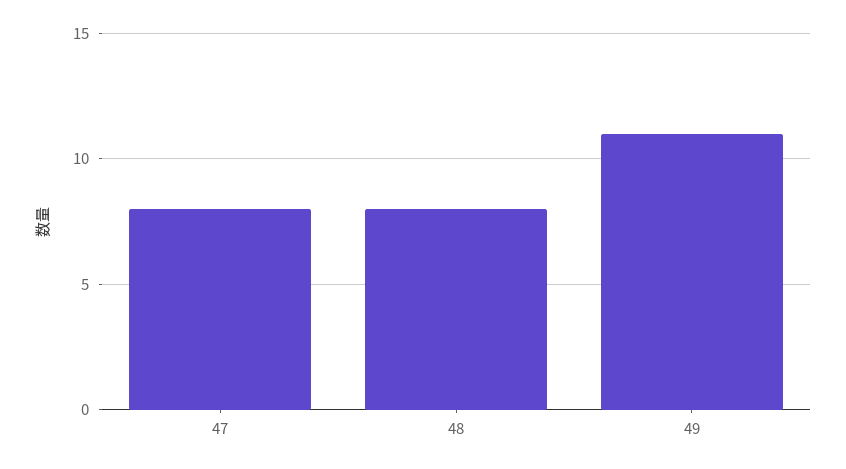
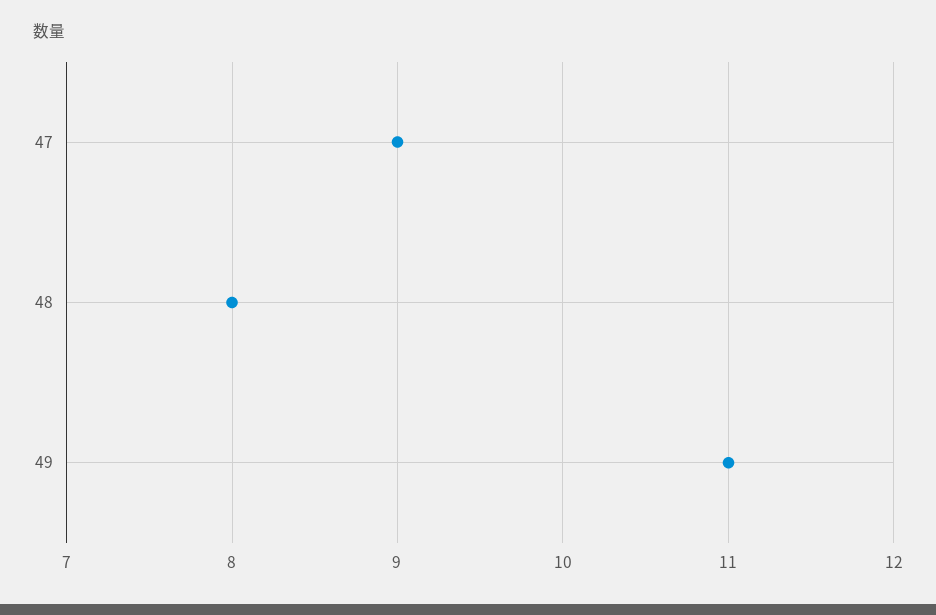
47: 8 -> 9

